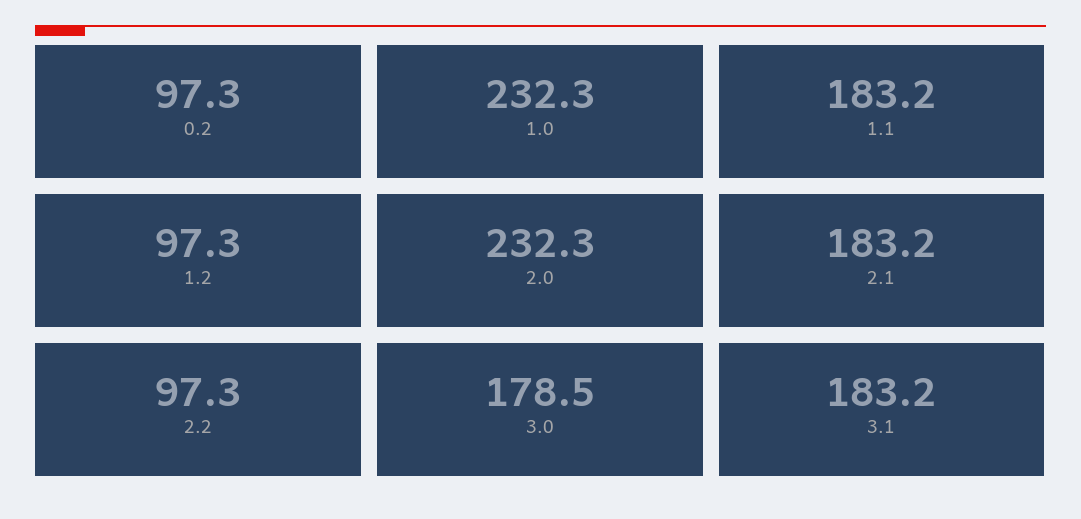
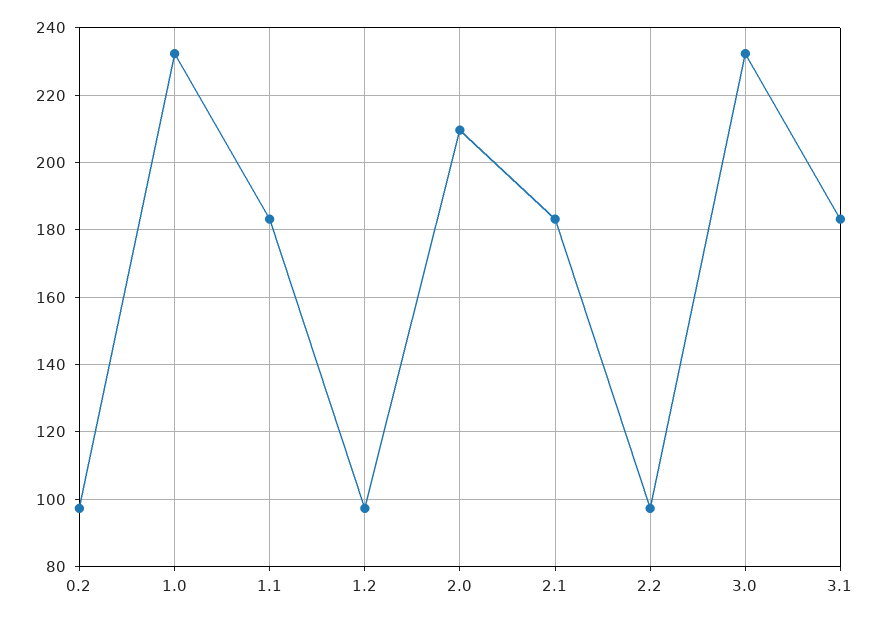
2.0: 232.3 -> 210
3.0: 178.5 -> 232

